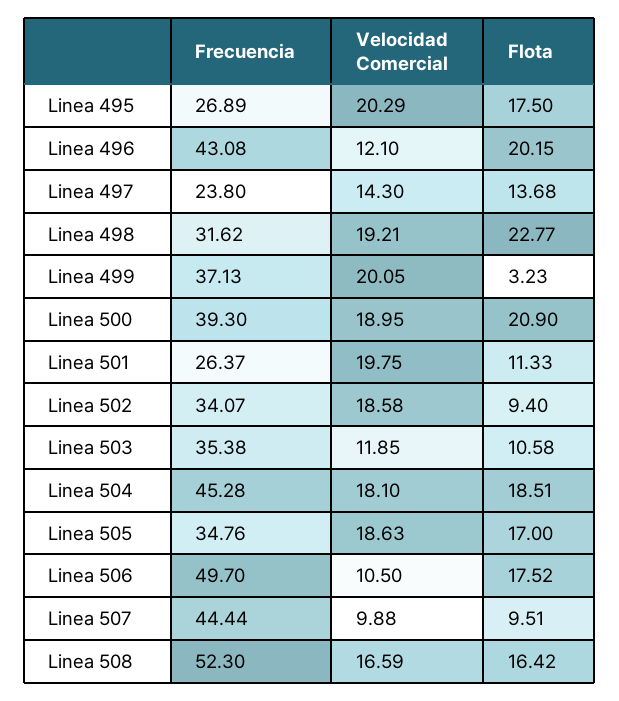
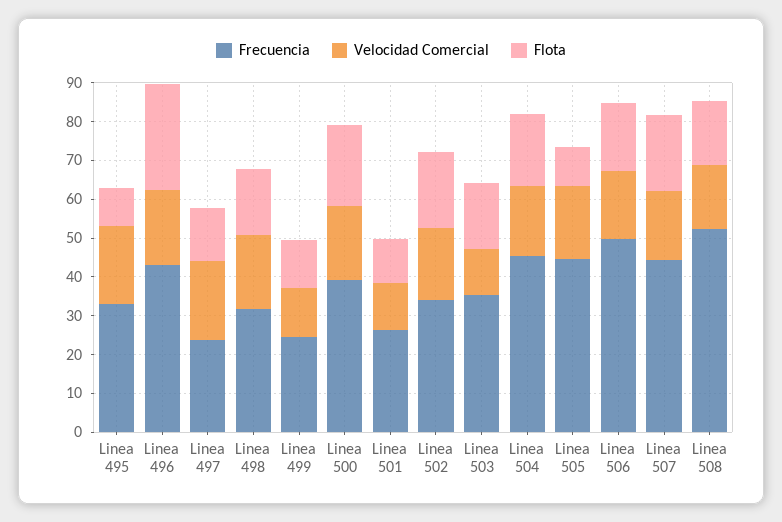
Frecuencia, Linea 495: 26.89 -> 32.5
Flota, Linea 495: 17.5 -> 10
Velocidad Comercial, Linea 496: 12.1 -> 20
Flota, Linea 496: 20.15 -> 27.5
Velocidad Comercial, Linea 497: 14.3 -> 20
Flota, Linea 498: 22.77 -> 17.5
Frecuencia, Linea 499: 37.13 -> 25
Velocidad Comercial, Linea 499: 20.05 -> 12.5
Flota, Linea 499: 3.23 -> 12.5
Velocidad Comercial, Linea 501: 19.75 -> 12.5
Flota, Linea 502: 9.4 -> 20
Flota, Linea 503: 10.58 -> 17.5
Frecuencia, Linea 505: 34.76 -> 45
Flota, Linea 505: 17 -> 10
Velocidad Comercial, Linea 506: 10.5 -> 17.5
Velocidad Comercial, Linea 507: 9.88 -> 17.5
Flota, Linea 507: 9.51 -> 20

